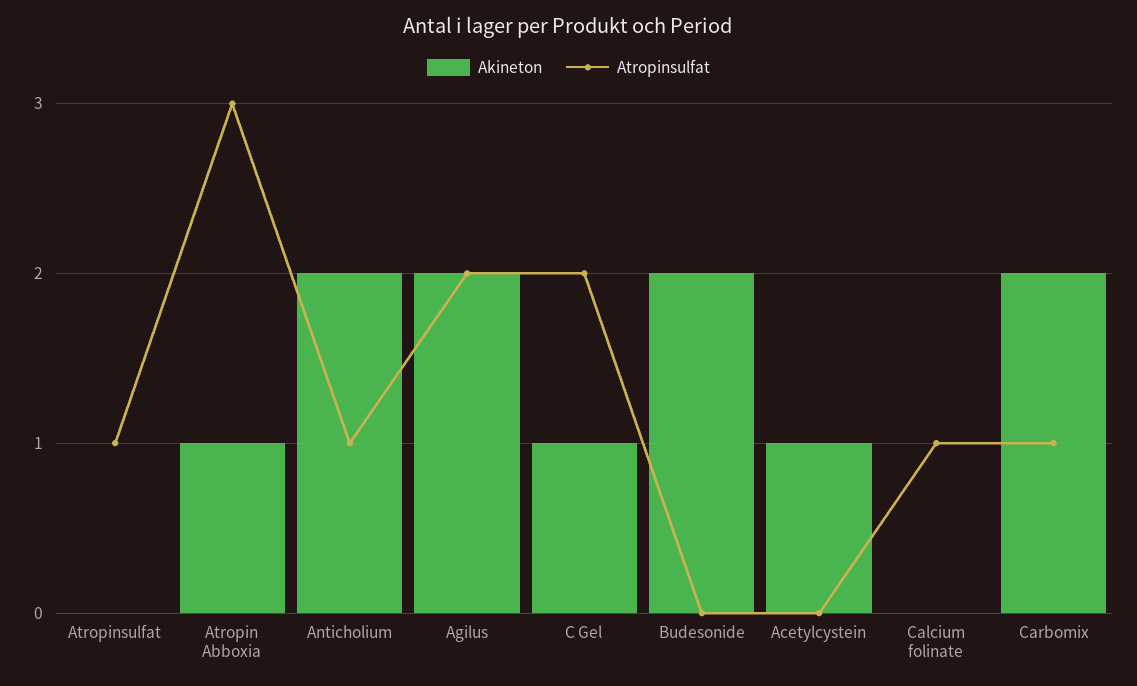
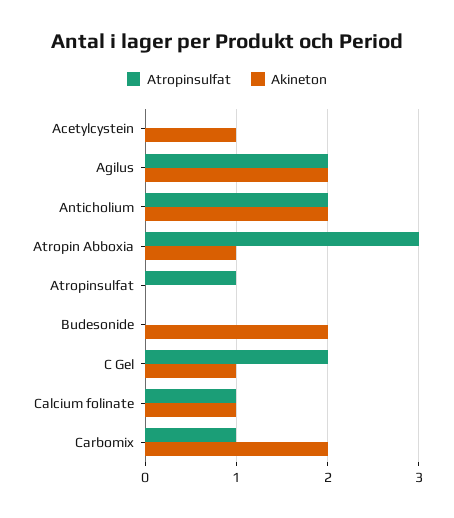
Atropinsulfat, Anticholium: 1 -> 2
Akineton, Calcium folinate: 0 -> 1

